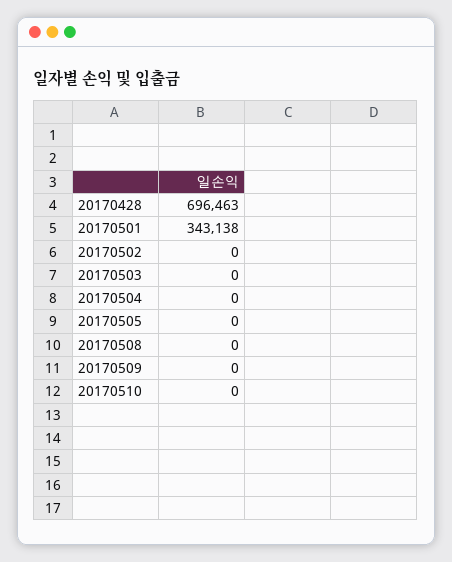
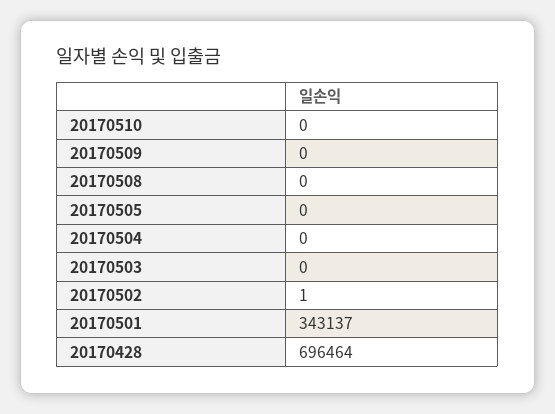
20170428: 696463 -> 696464
20170501: 343138 -> 343137
20170502: 0 -> 1

